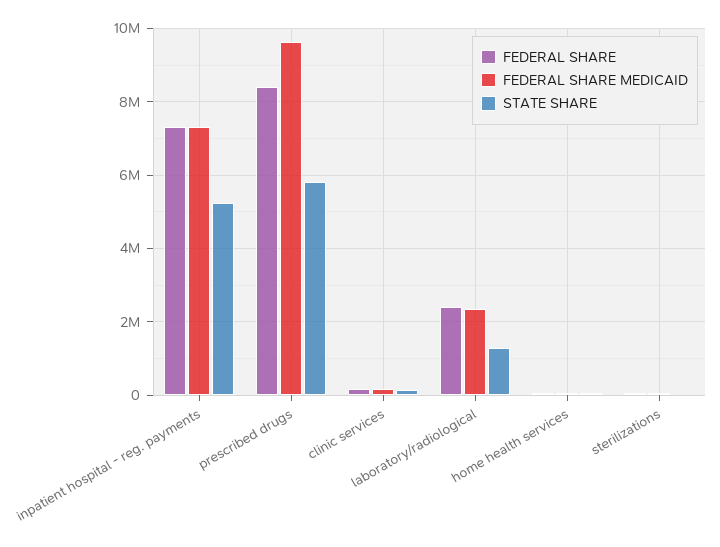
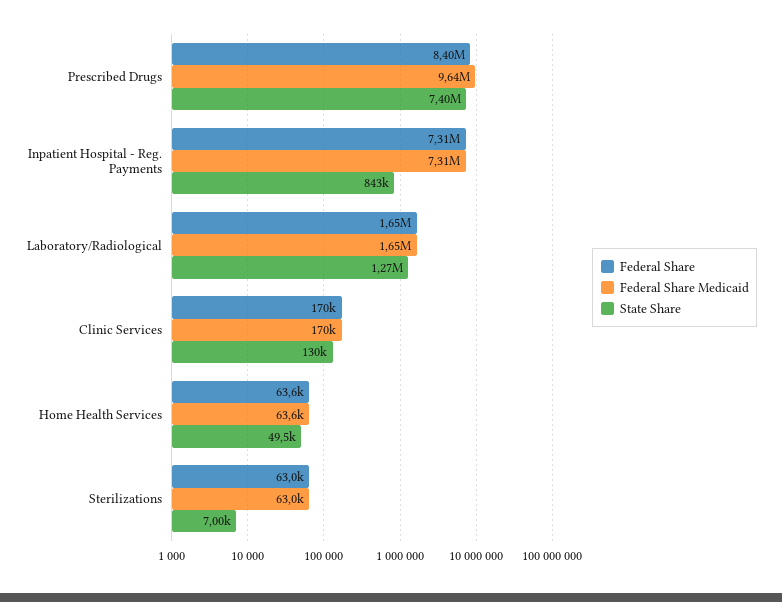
STATE SHARE, inpatient hospital - reg. payments: 5200000 -> 843000
STATE SHARE, prescribed drugs: 5800000 -> 7400000
FEDERAL SHARE, laboratory/radiological: 2400000 -> 1650000
FEDERAL SHARE MEDICAID, laboratory/radiological: 2400000 -> 1650000

